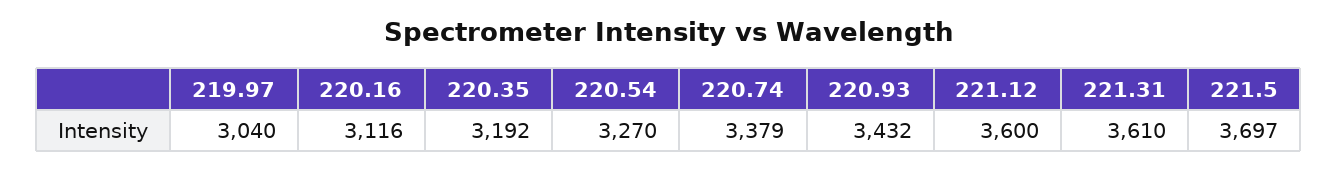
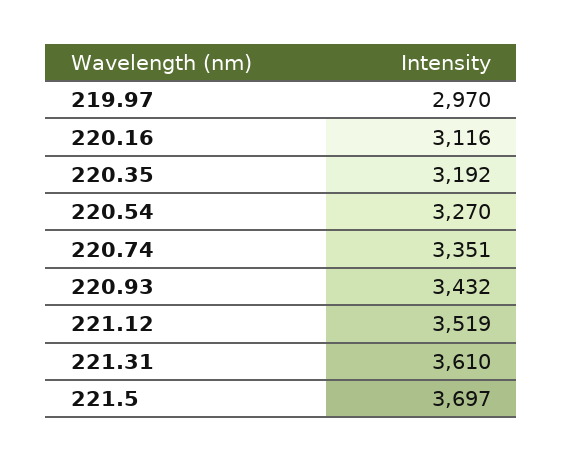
219.97: 3040 -> 2970
220.74: 3379 -> 3351
221.12: 3600 -> 3519

